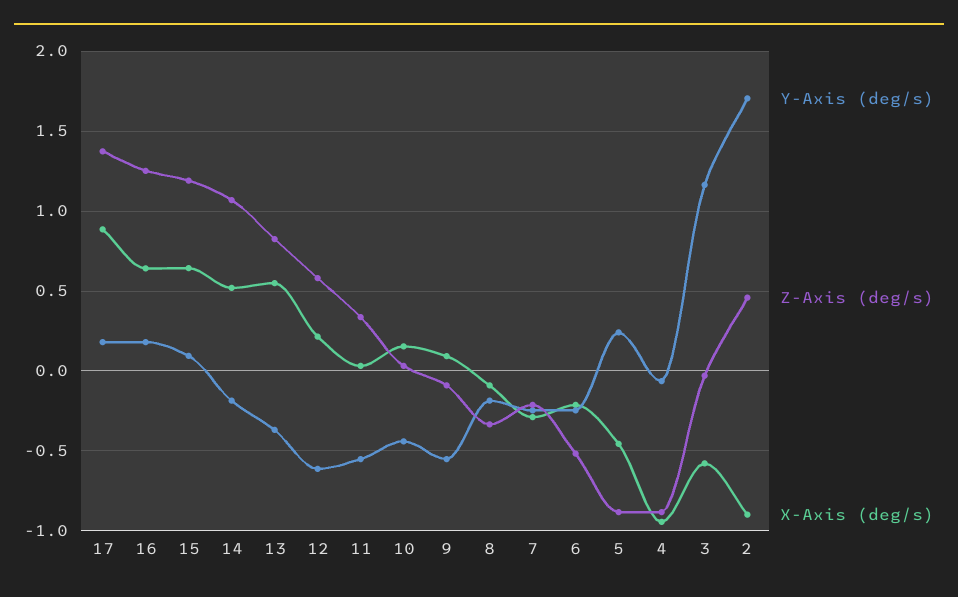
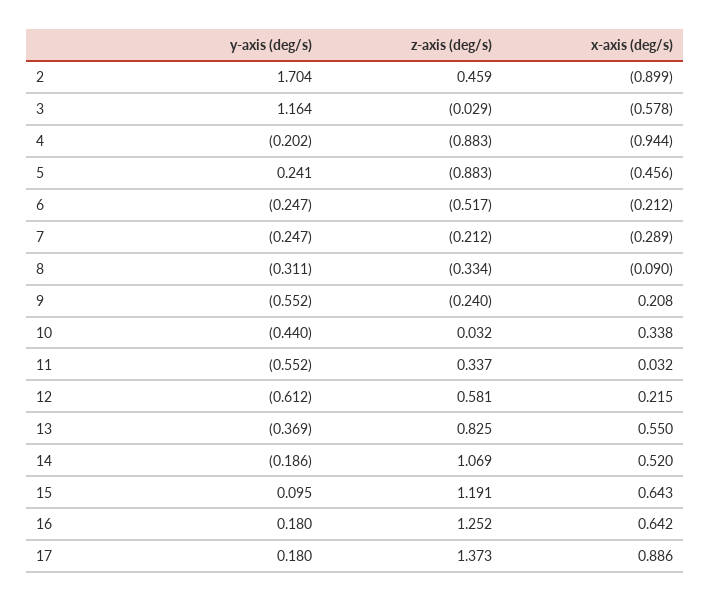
X-Axis (deg/s), 10: 0.15 -> 0.338
Z-Axis (deg/s), 9: -0.1 -> -0.24
X-Axis (deg/s), 9: 0.1 -> 0.208
Y-Axis (deg/s), 8: -0.2 -> -0.311
Y-Axis (deg/s), 4: -0.05 -> -0.202

